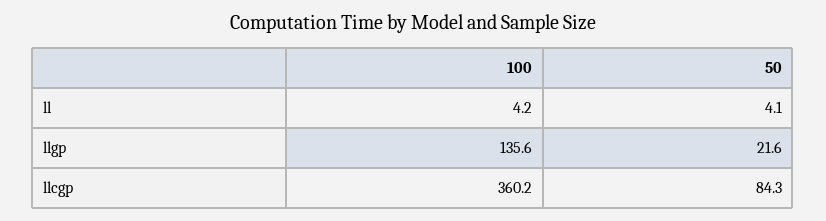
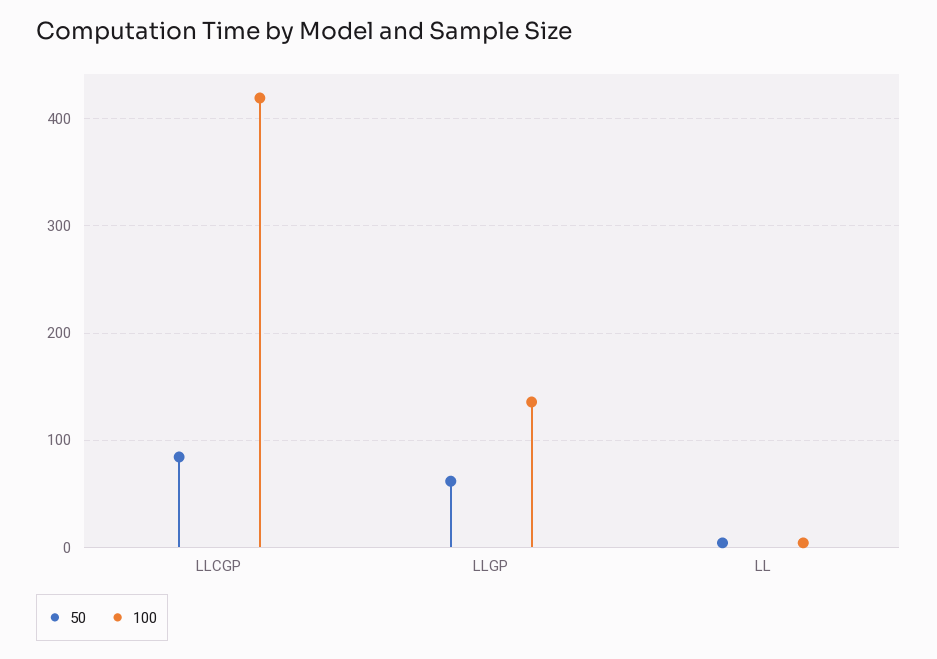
50, llgp: 21.6 -> 60
100, llcgp: 360.2 -> 420

